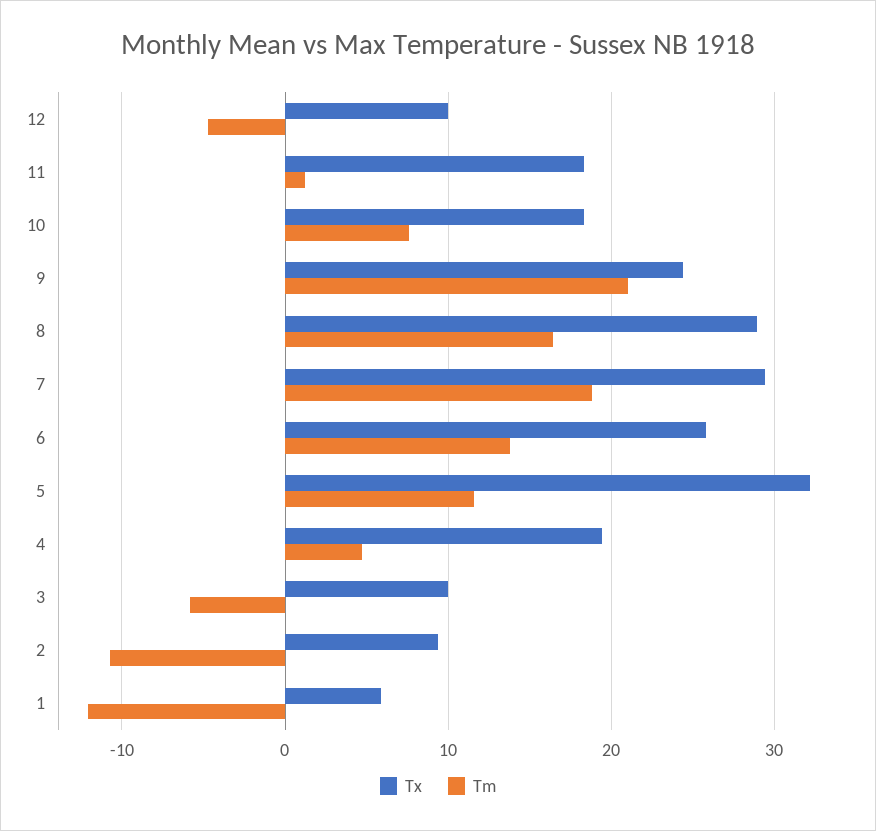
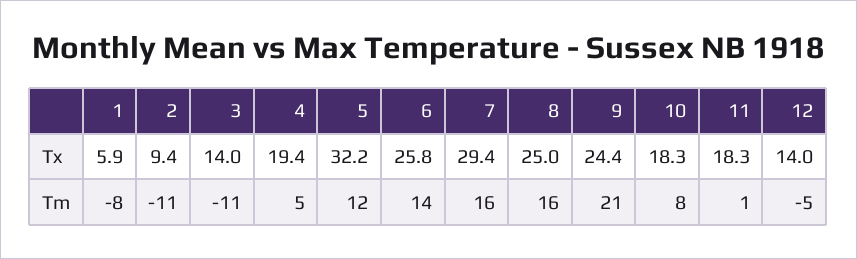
Tx, 12: 10 -> 14
Tx, 8: 29 -> 25
Tm, 7: 19 -> 16
Tx, 3: 10 -> 14
Tm, 3: -6 -> -11
Tm, 1: -12 -> -8

